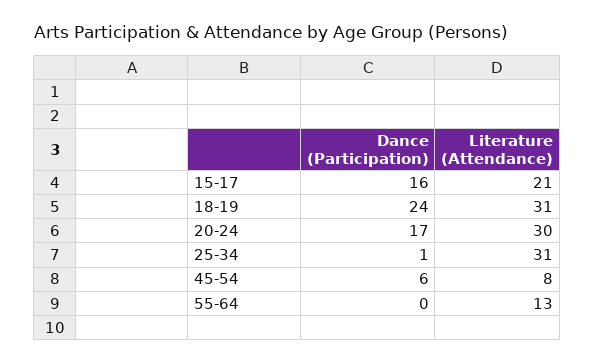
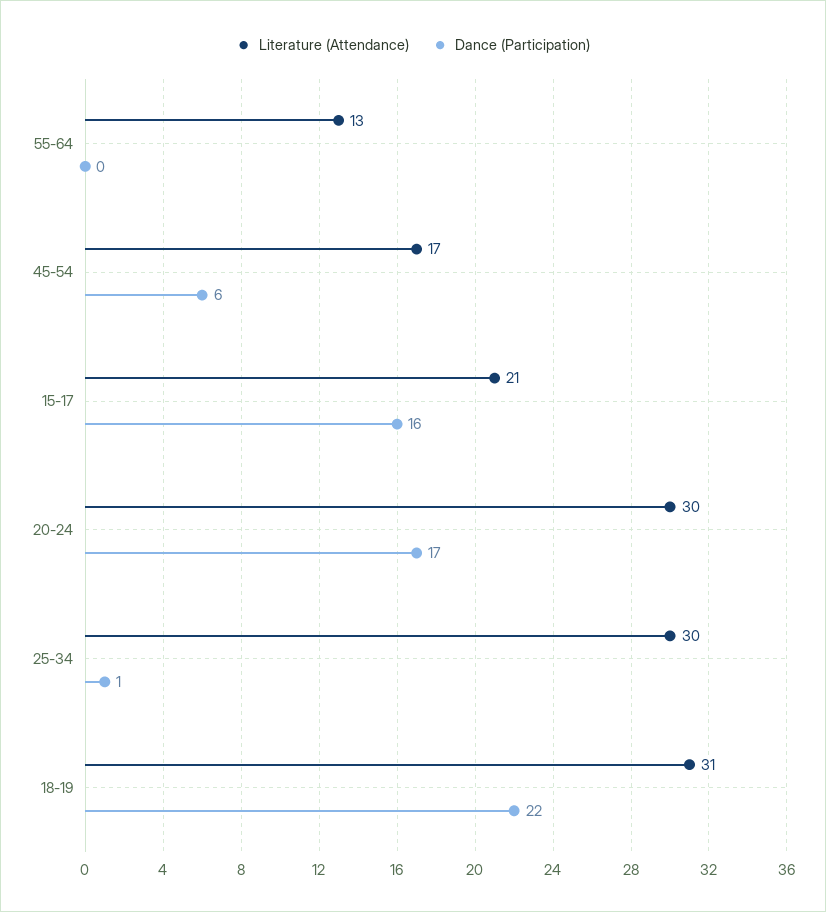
Dance (Participation), 18-19: 24 -> 22
Literature (Attendance), 25-34: 31 -> 30
Literature (Attendance), 45-54: 8 -> 17

